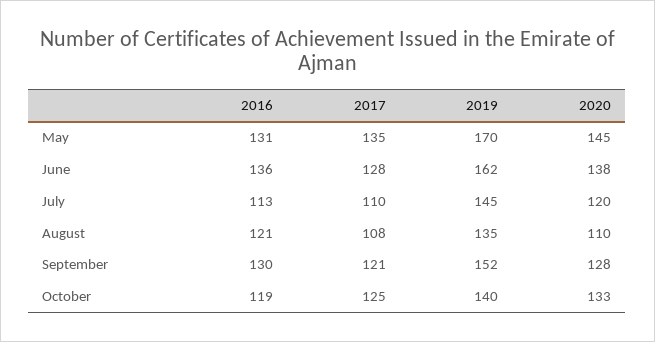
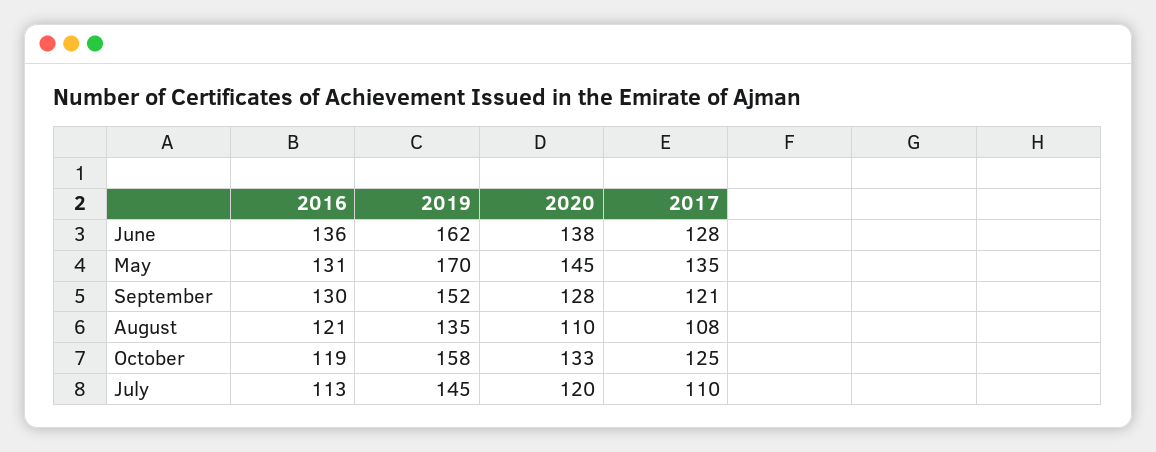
2019, October: 140 -> 158

